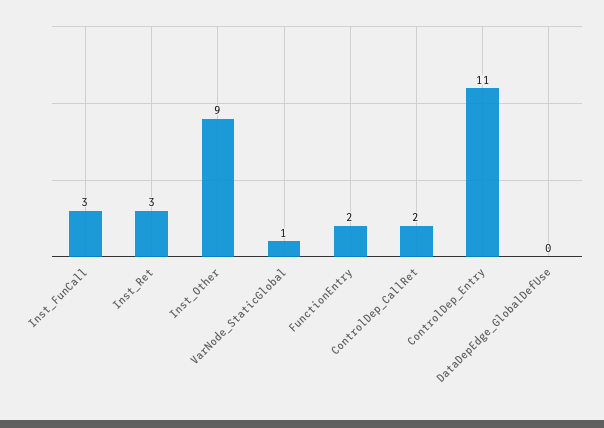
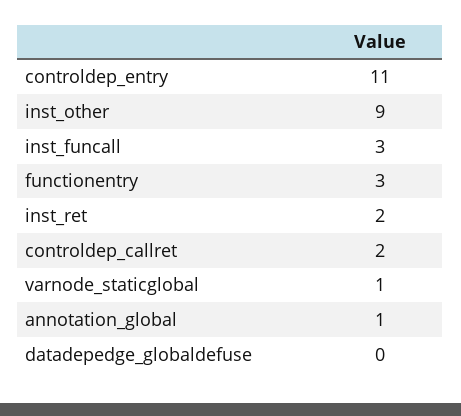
Inst_Ret: 3 -> 2
FunctionEntry: 2 -> 3
annotation_global: none -> 1

